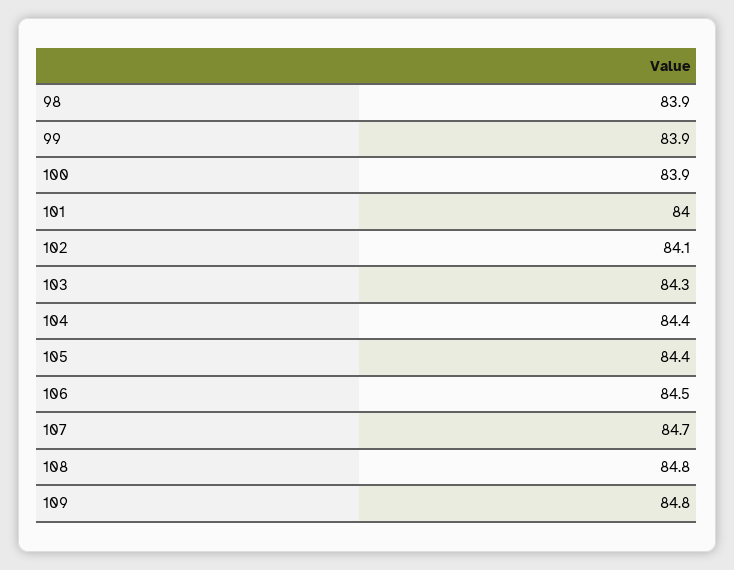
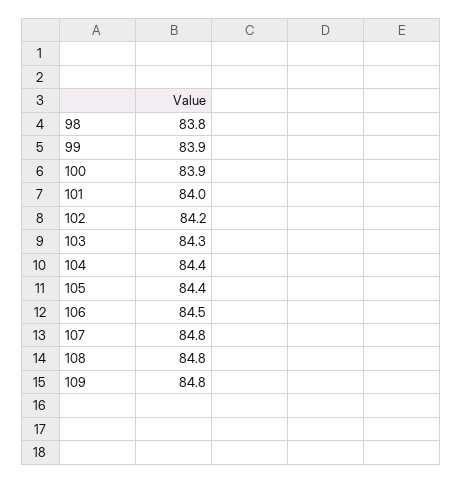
98: 83.9 -> 83.8
102: 84.1 -> 84.2
107: 84.7 -> 84.8

